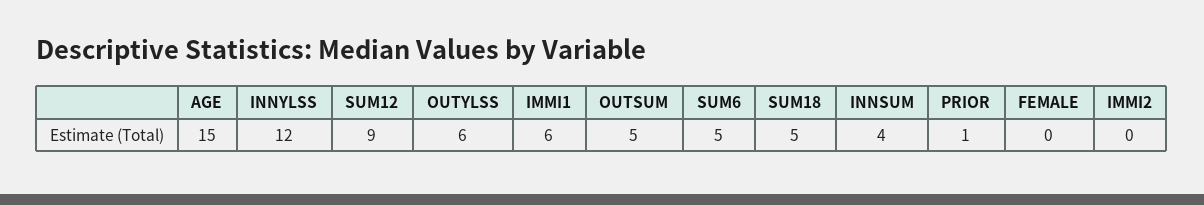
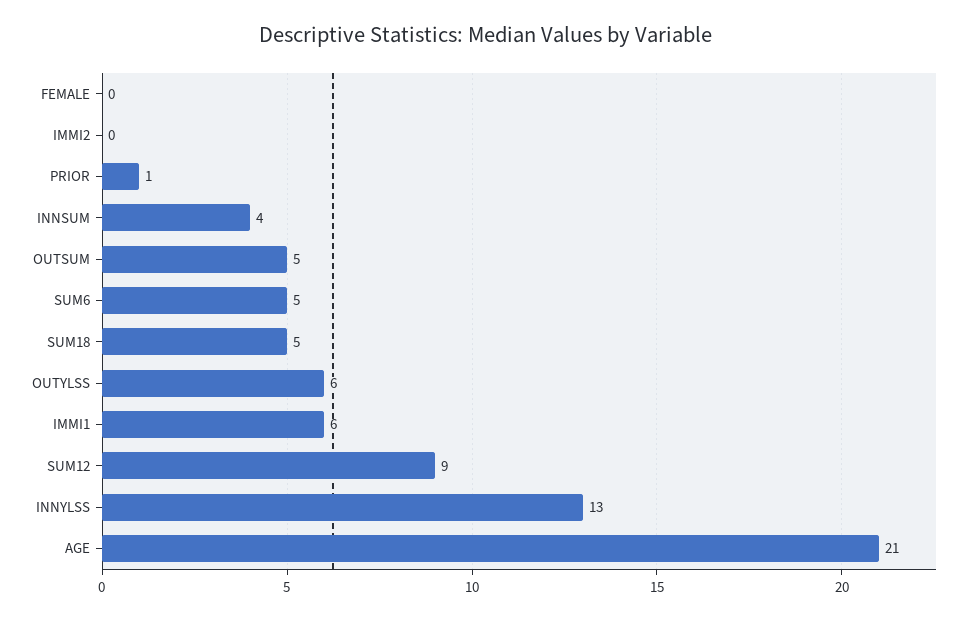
AGE: 15 -> 21
INNYLSS: 12 -> 13

